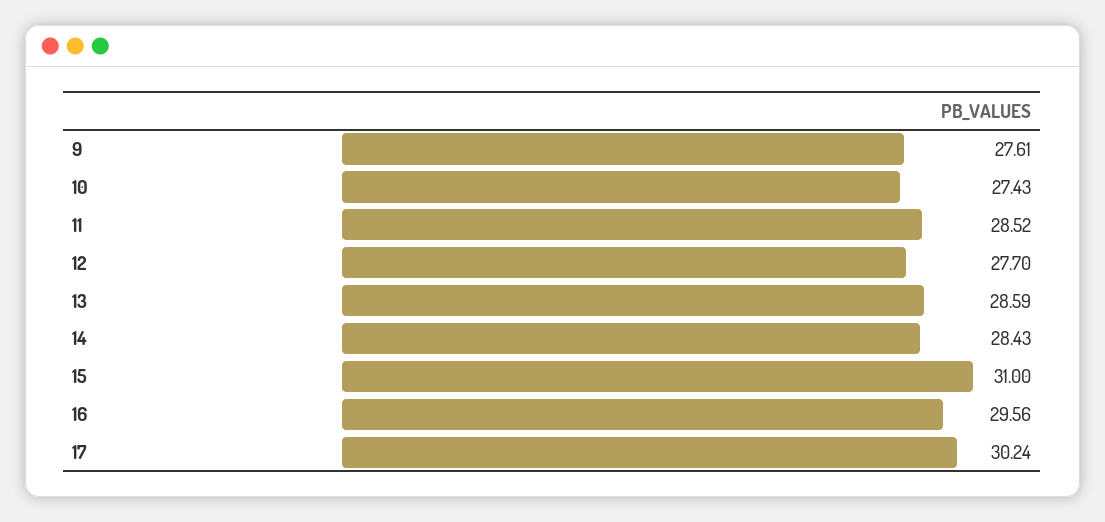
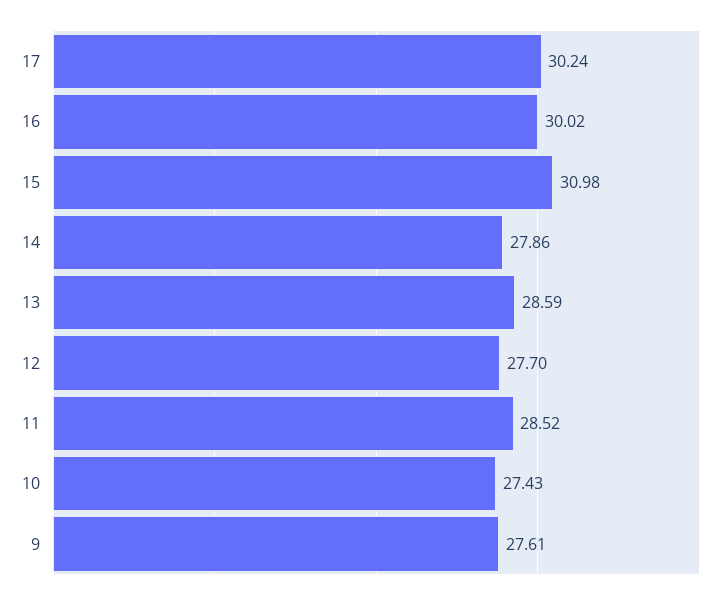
14: 28.43 -> 27.86
15: 31 -> 30.98
16: 29.56 -> 30.02

